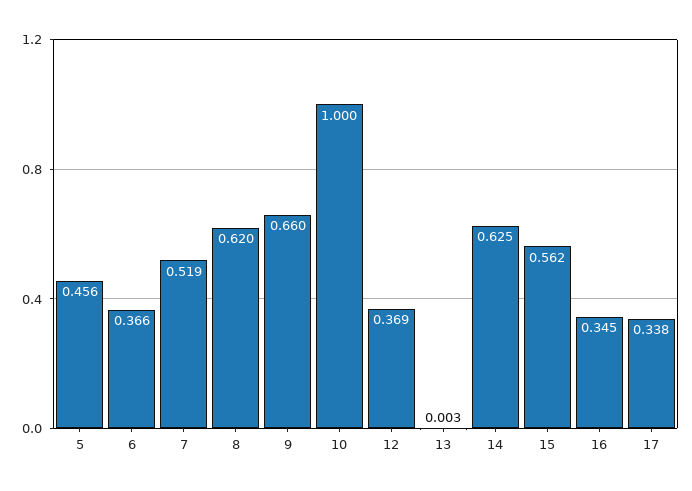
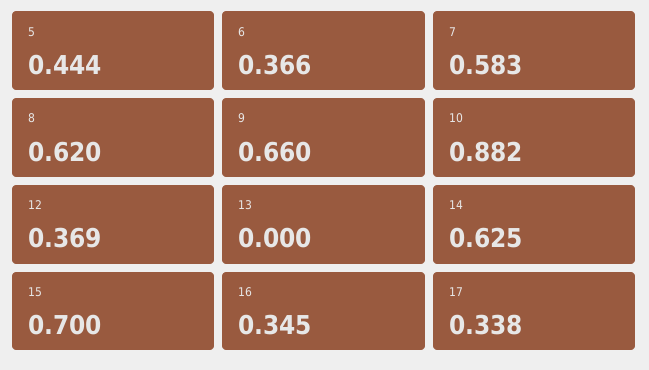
5: 0.456 -> 0.444
7: 0.519 -> 0.583
10: 1 -> 0.882
13: 0.003 -> 0
15: 0.562 -> 0.7

